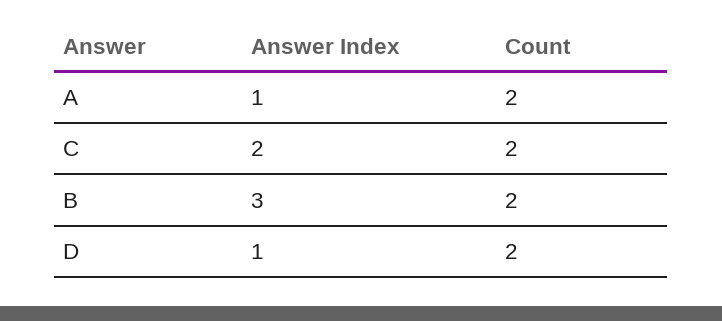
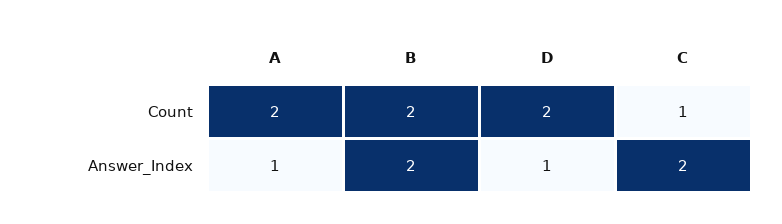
Count, C: 2 -> 1
Answer Index, B: 3 -> 2

